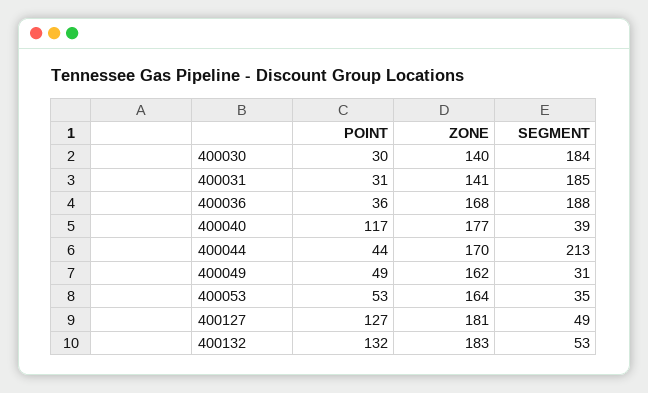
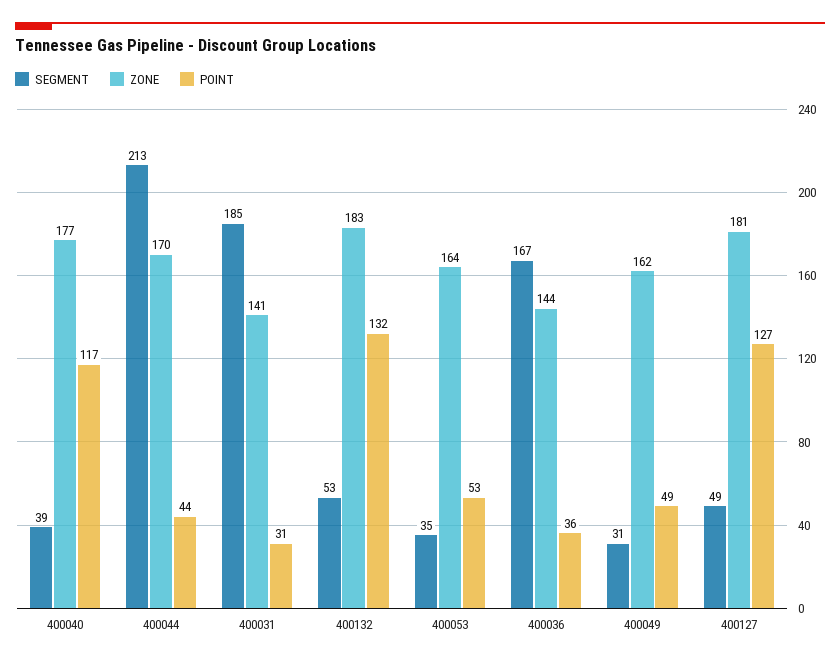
POINT, 400030: 30 -> none
ZONE, 400030: 140 -> none
SEGMENT, 400030: 184 -> none
ZONE, 400036: 168 -> 144
SEGMENT, 400036: 188 -> 167

